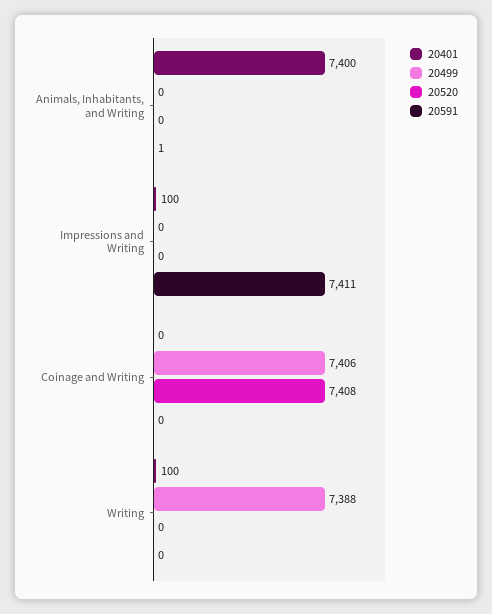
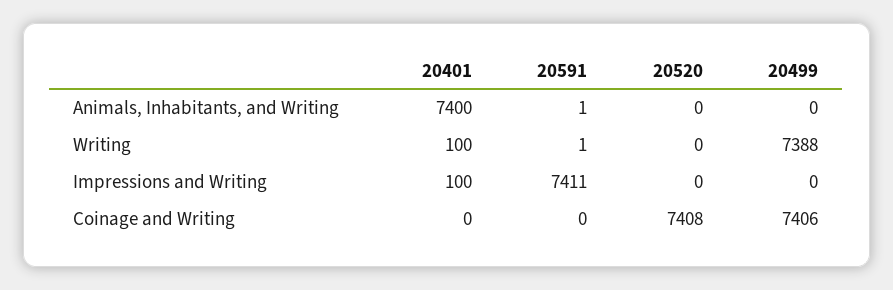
20591, Writing: 0 -> 1

